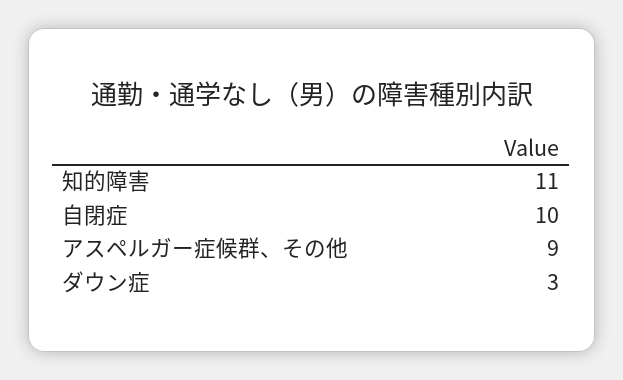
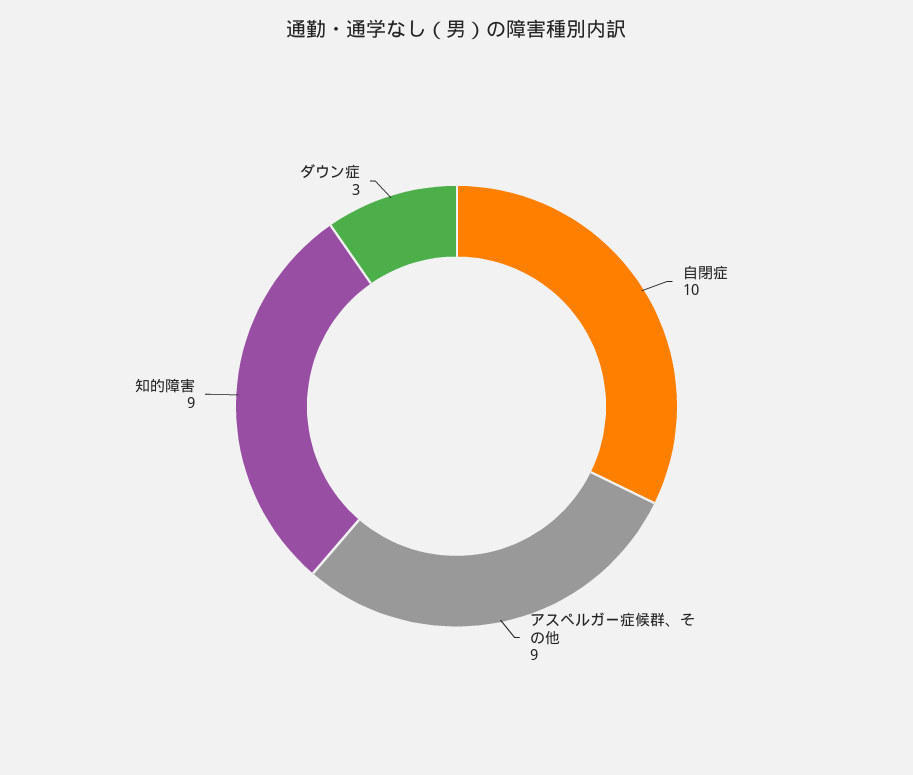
知的障害: 11 -> 9

